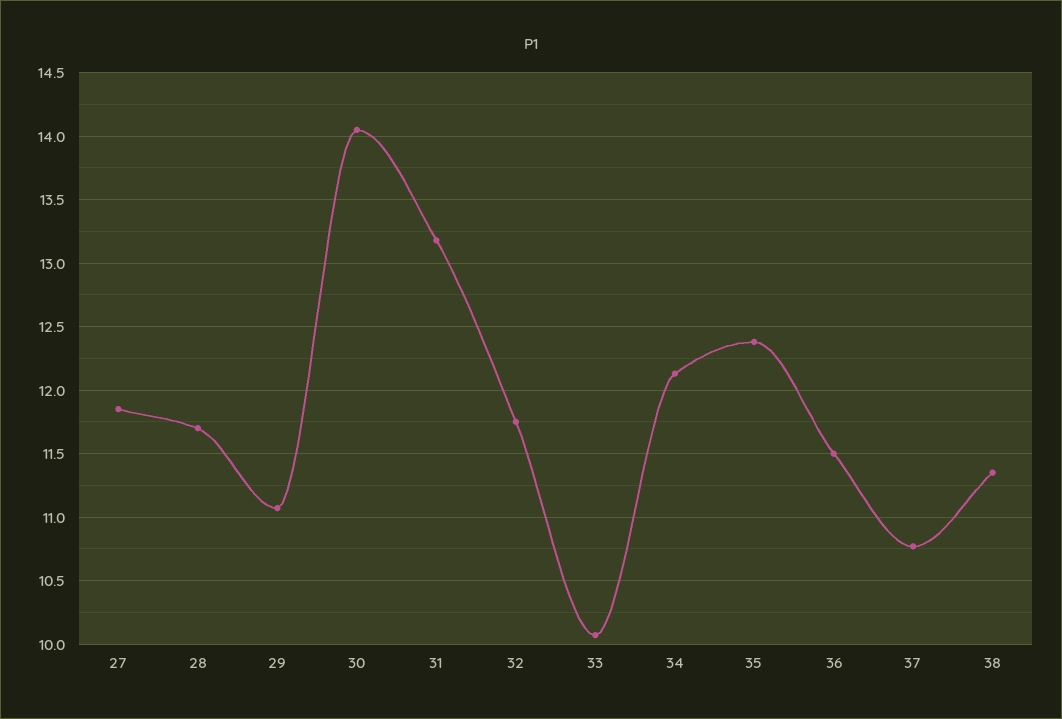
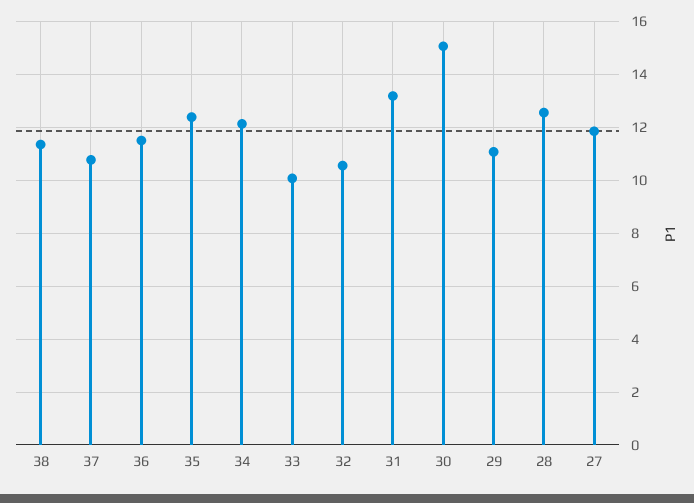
28: 11.7 -> 12.5
30: 14.05 -> 15
32: 11.75 -> 10.5

